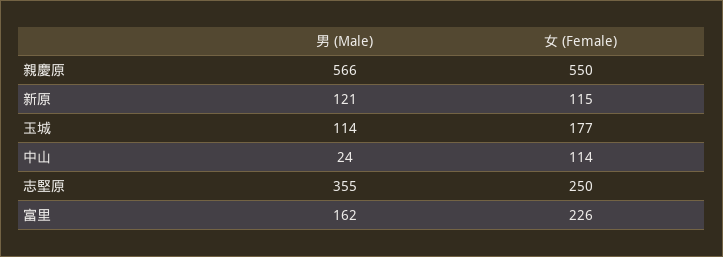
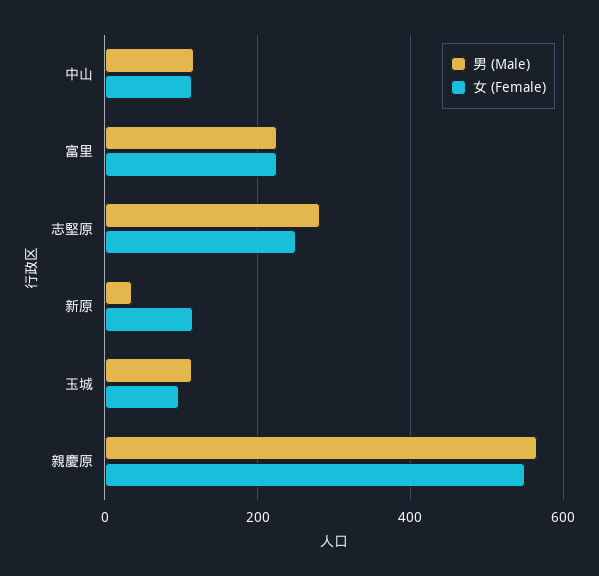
男 (Male), 新原: 121 -> 40
女 (Female), 玉城: 177 -> 100
男 (Male), 中山: 24 -> 120
男 (Male), 志堅原: 355 -> 280
男 (Male), 富里: 162 -> 220

